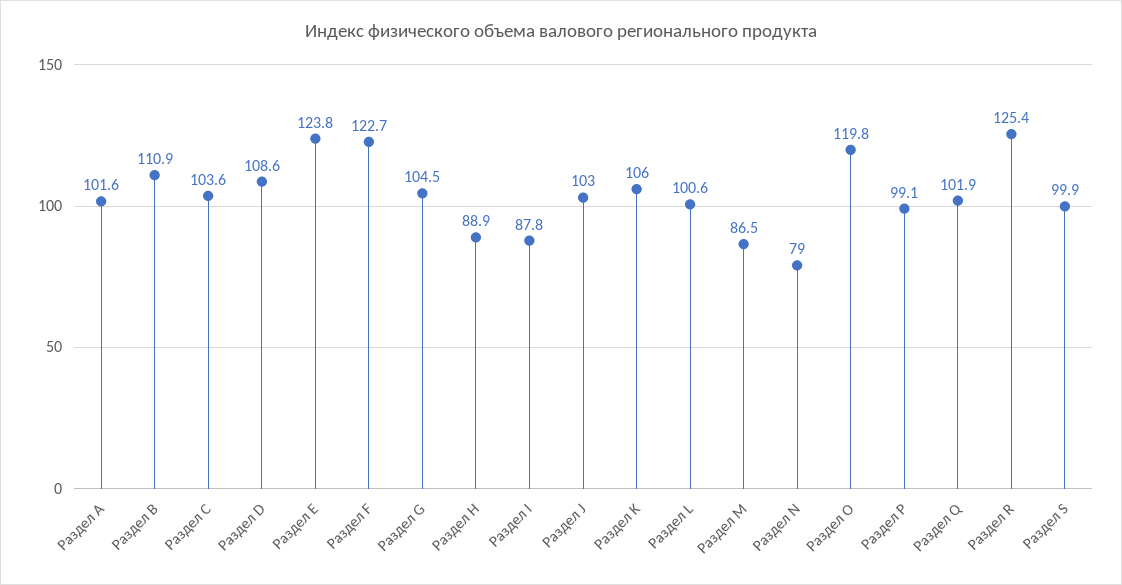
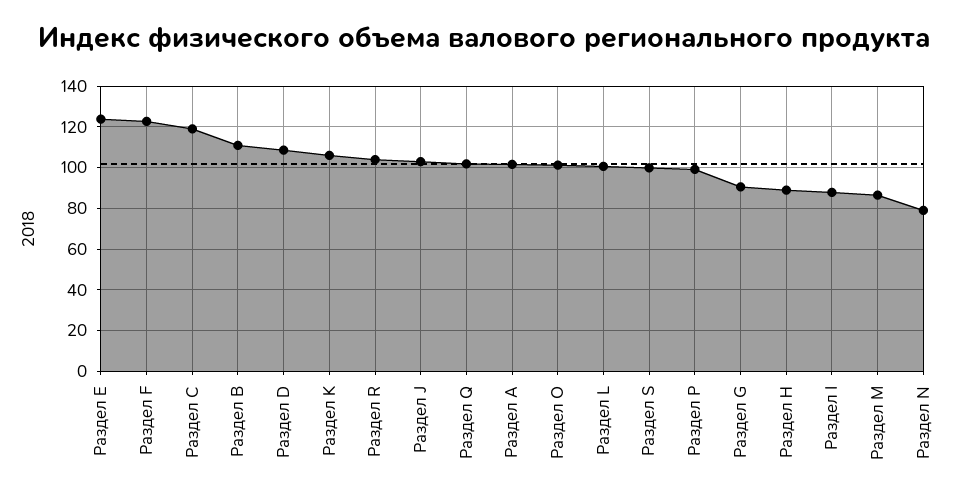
Раздел C: 103.6 -> 120
Раздел G: 104.5 -> 90
Раздел O: 119.8 -> 100
Раздел R: 125.4 -> 105

